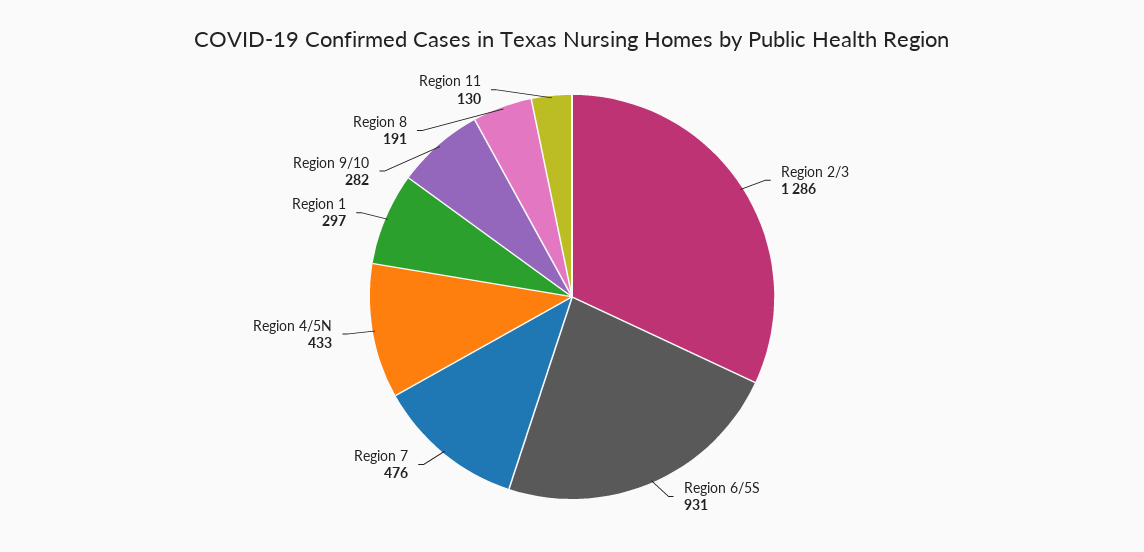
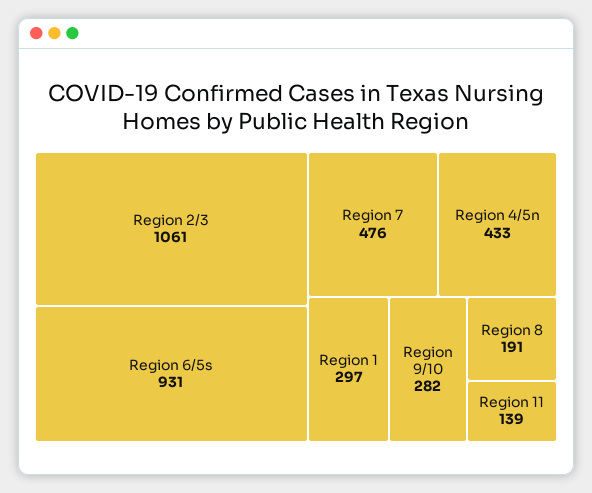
Region 2/3: 1286 -> 1061
Region 11: 130 -> 139

